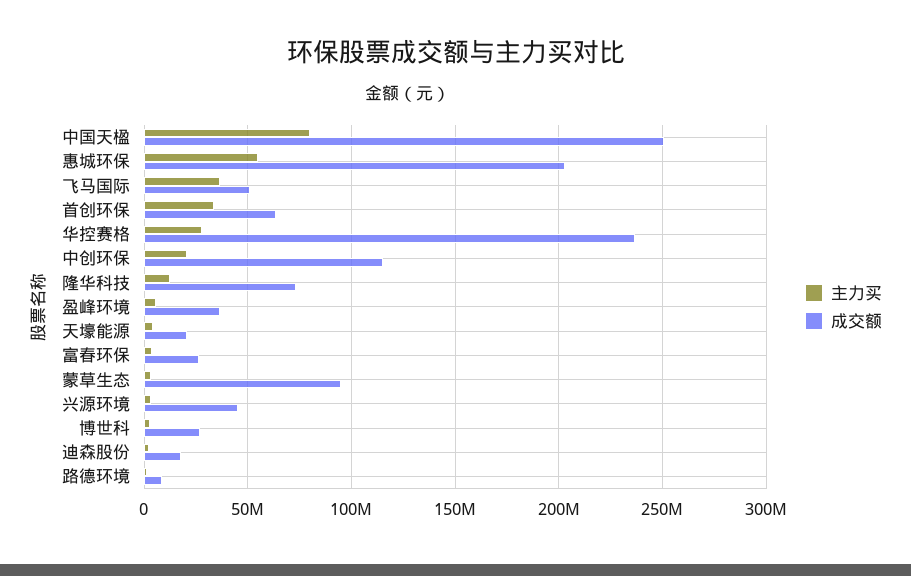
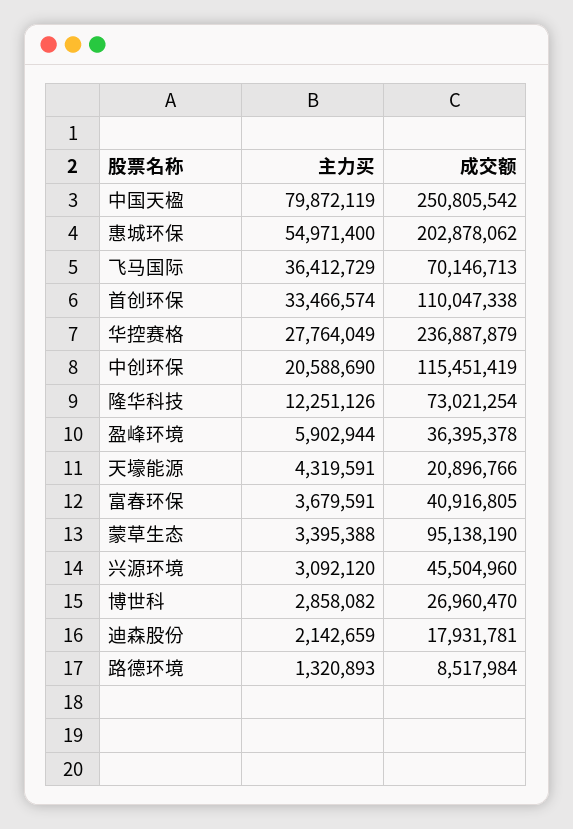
成交额, 飞马国际: 50000000 -> 70146713
成交额, 首创环保: 65000000 -> 110047338
成交额, 富春环保: 25000000 -> 40916805

